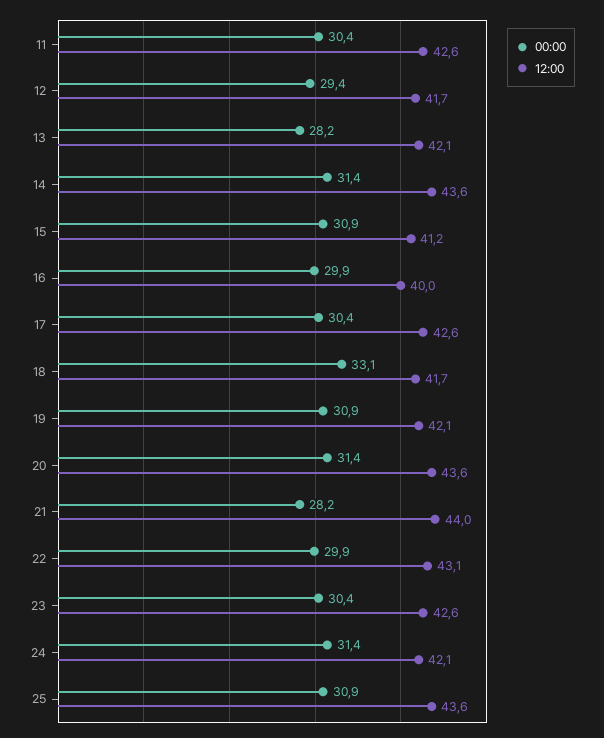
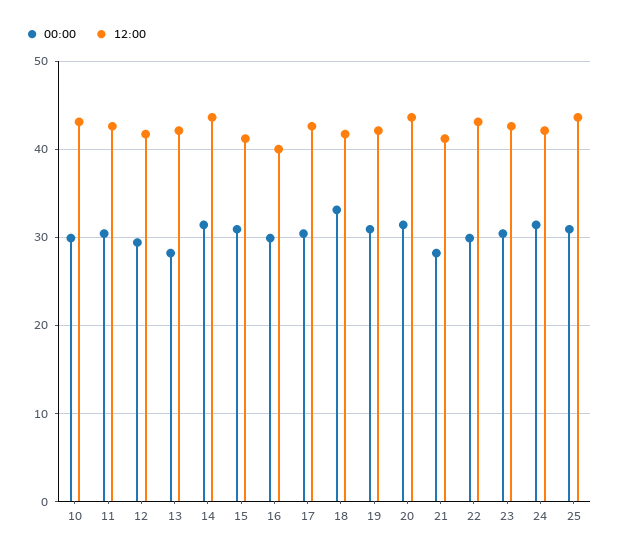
12:00, 21: 44 -> 41
00:00, 10: none -> 30
12:00, 10: none -> 43

